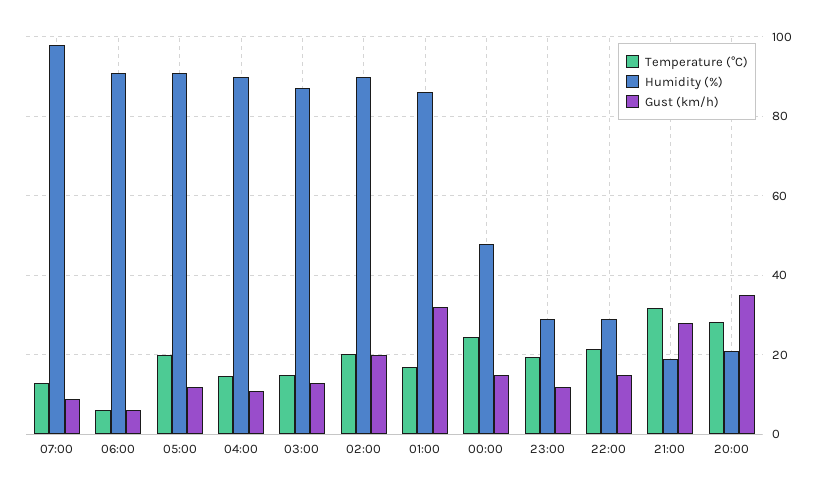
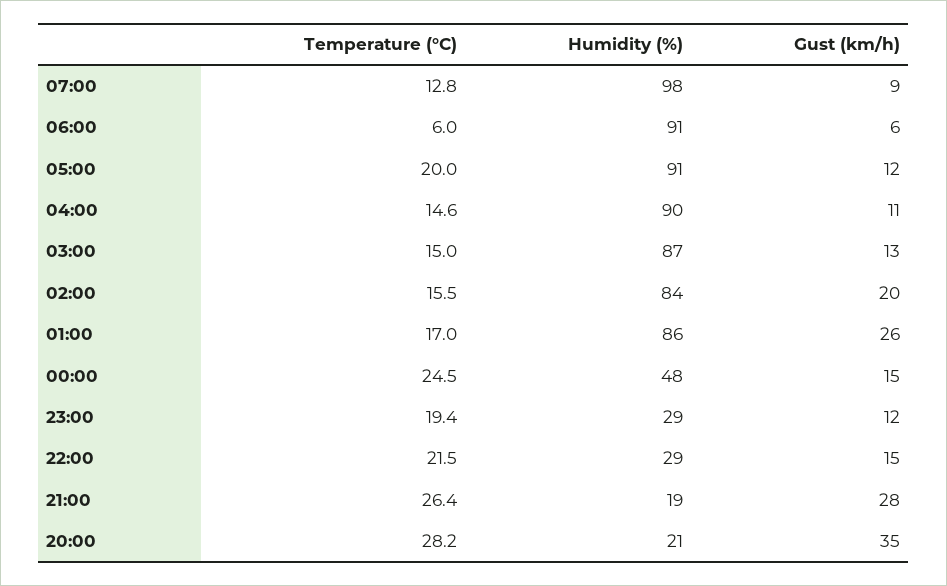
Temperature (°C), 02:00: 20 -> 15.5
Humidity (%), 02:00: 90 -> 84
Gust (km/h), 01:00: 32 -> 26
Temperature (°C), 21:00: 32 -> 26.4

